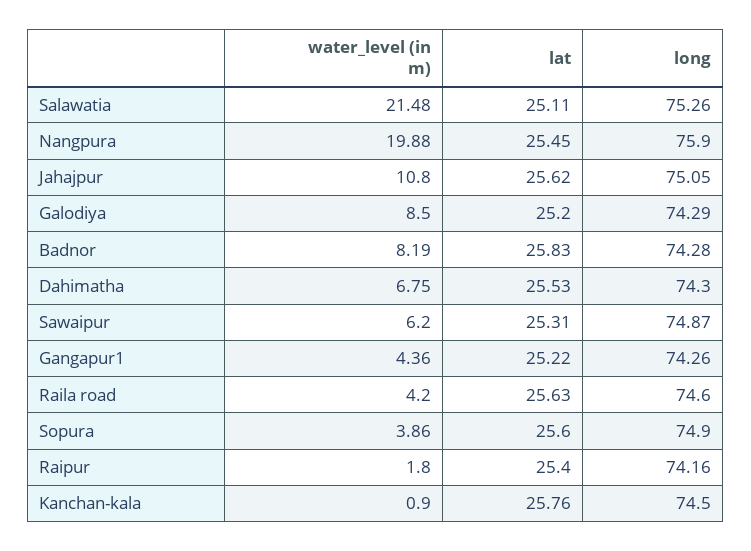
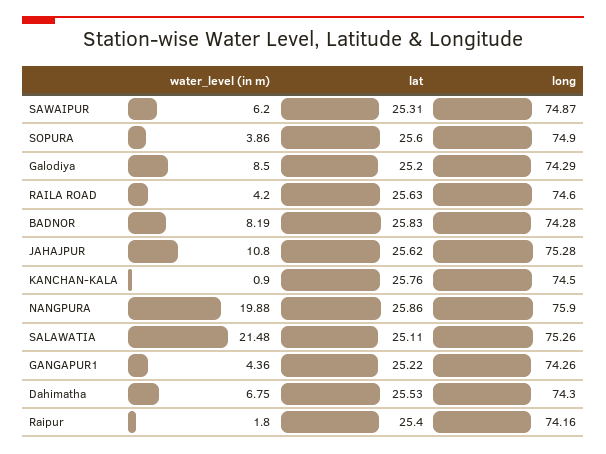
lat, Nangpura: 25.45 -> 25.86
long, Jahajpur: 75.05 -> 75.28

